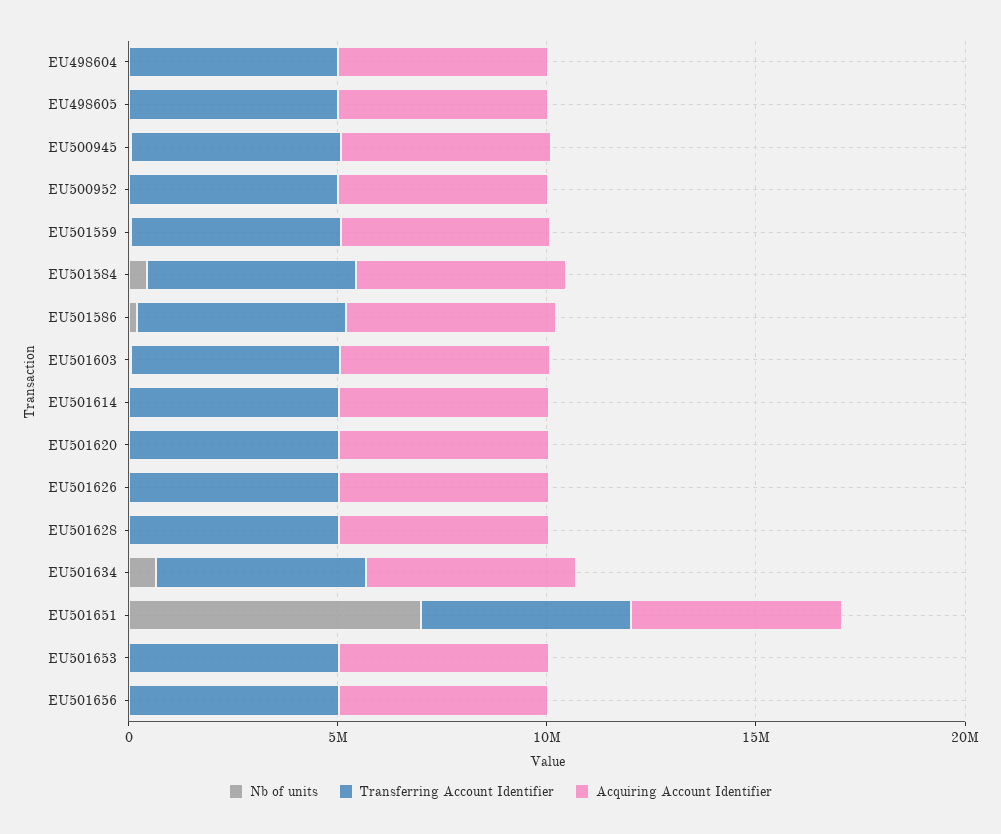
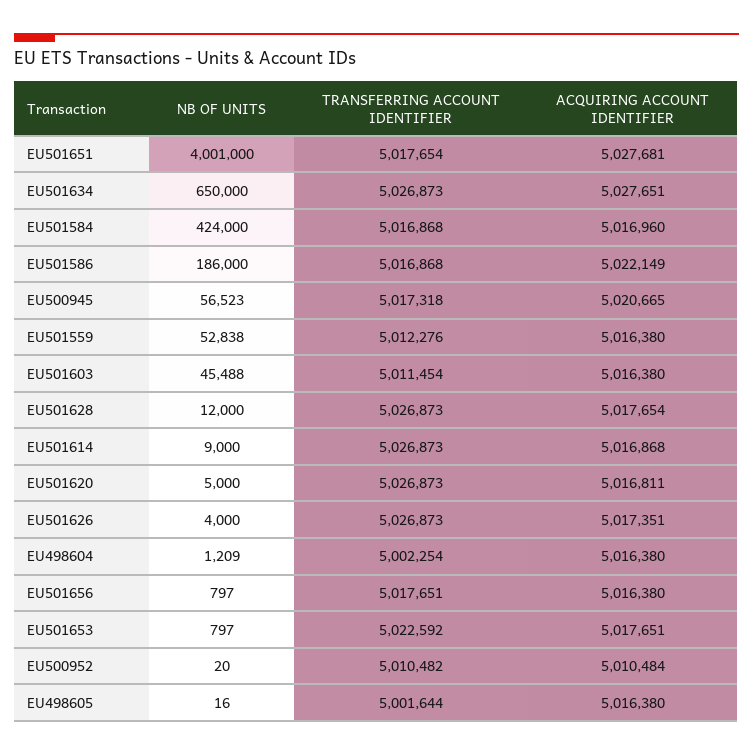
Nb of units, EU501651: 7000000 -> 4001000

